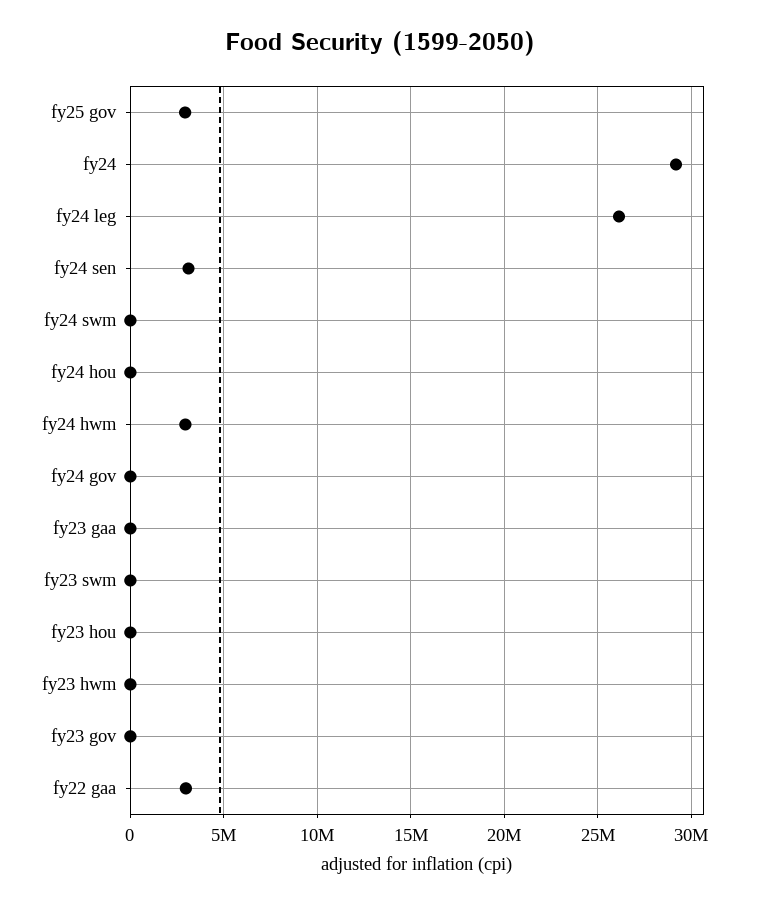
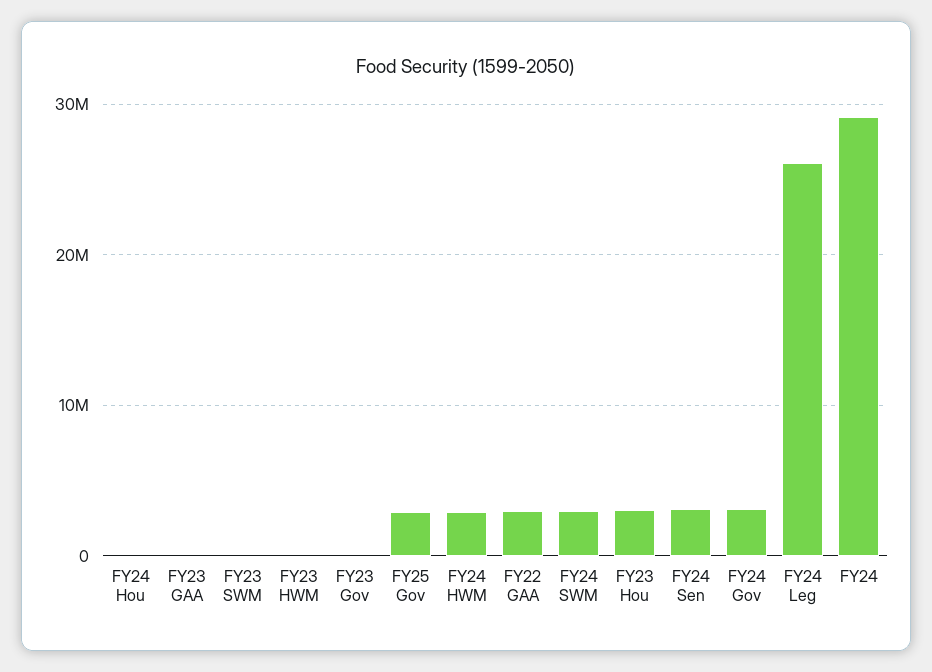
fy24 swm: 0 -> 3000000
fy24 gov: 0 -> 3000000
fy23 hou: 0 -> 3000000

